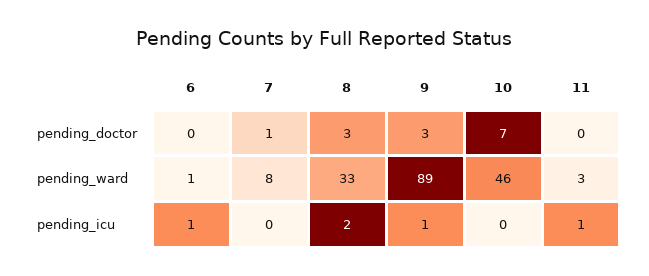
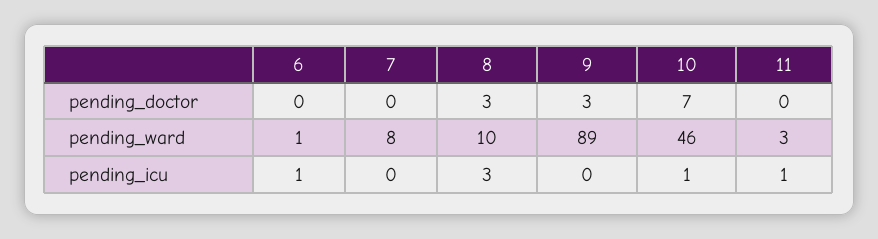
7, pending_doctor: 1 -> 0
8, pending_ward: 33 -> 10
8, pending_icu: 2 -> 3
9, pending_icu: 1 -> 0
10, pending_icu: 0 -> 1

